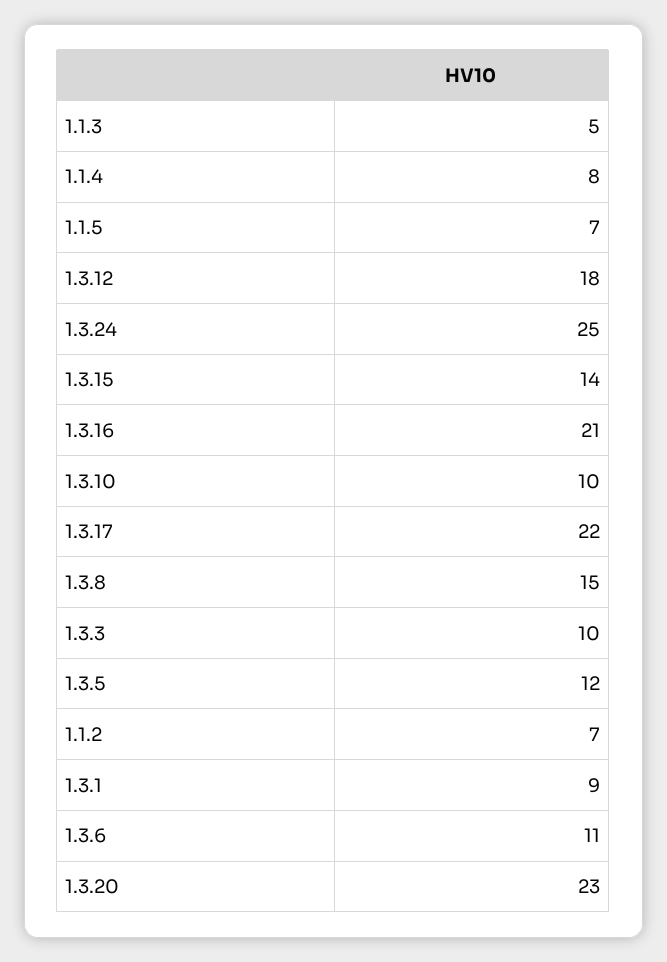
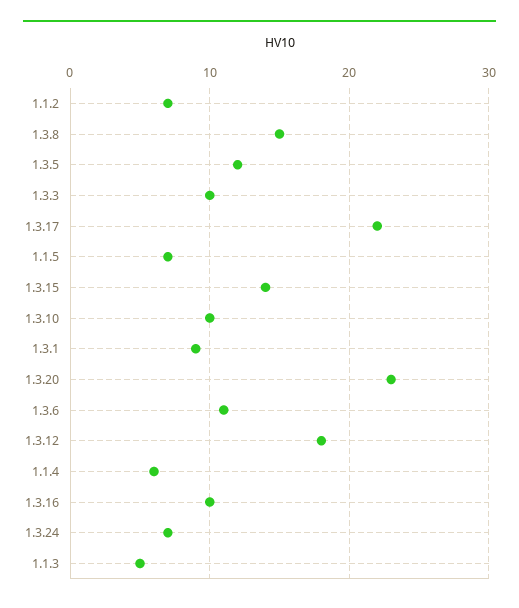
1.1.4: 8 -> 6
1.3.24: 25 -> 7
1.3.16: 21 -> 10

